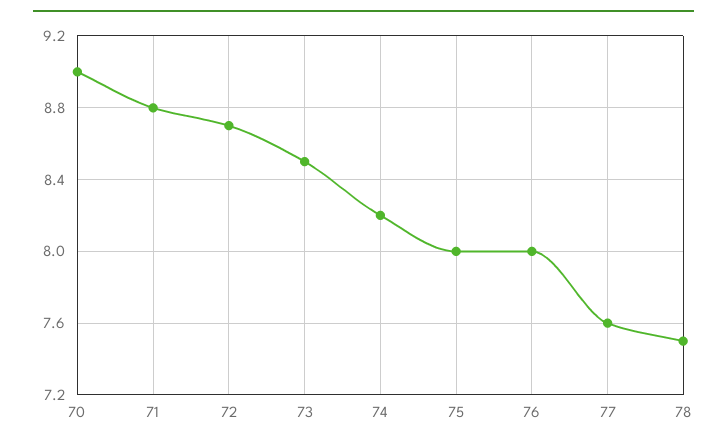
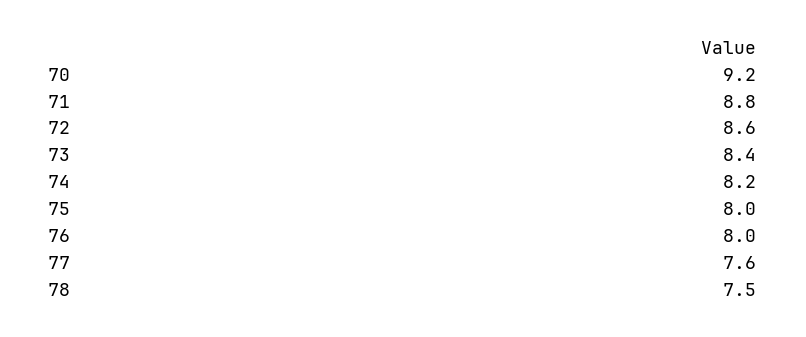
70: 9 -> 9.2
72: 8.7 -> 8.6
73: 8.5 -> 8.4

